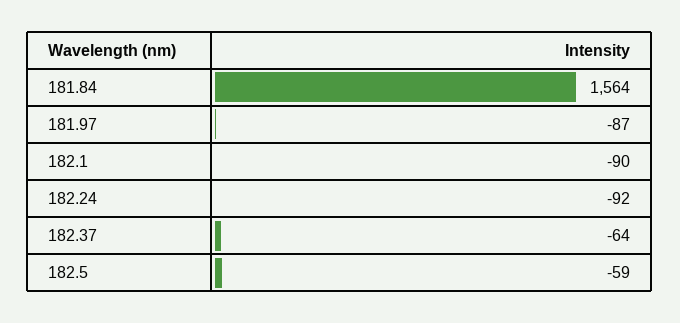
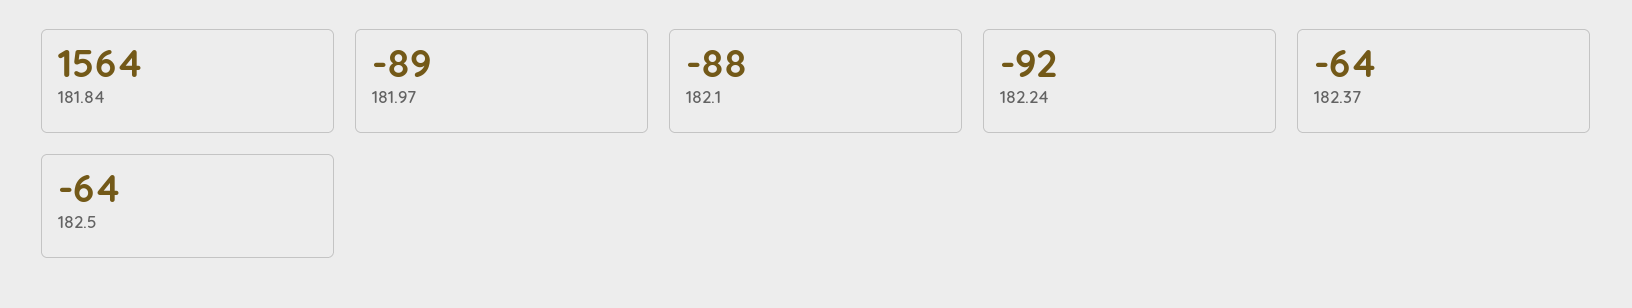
181.97: -87 -> -89
182.1: -90 -> -88
182.5: -59 -> -64

